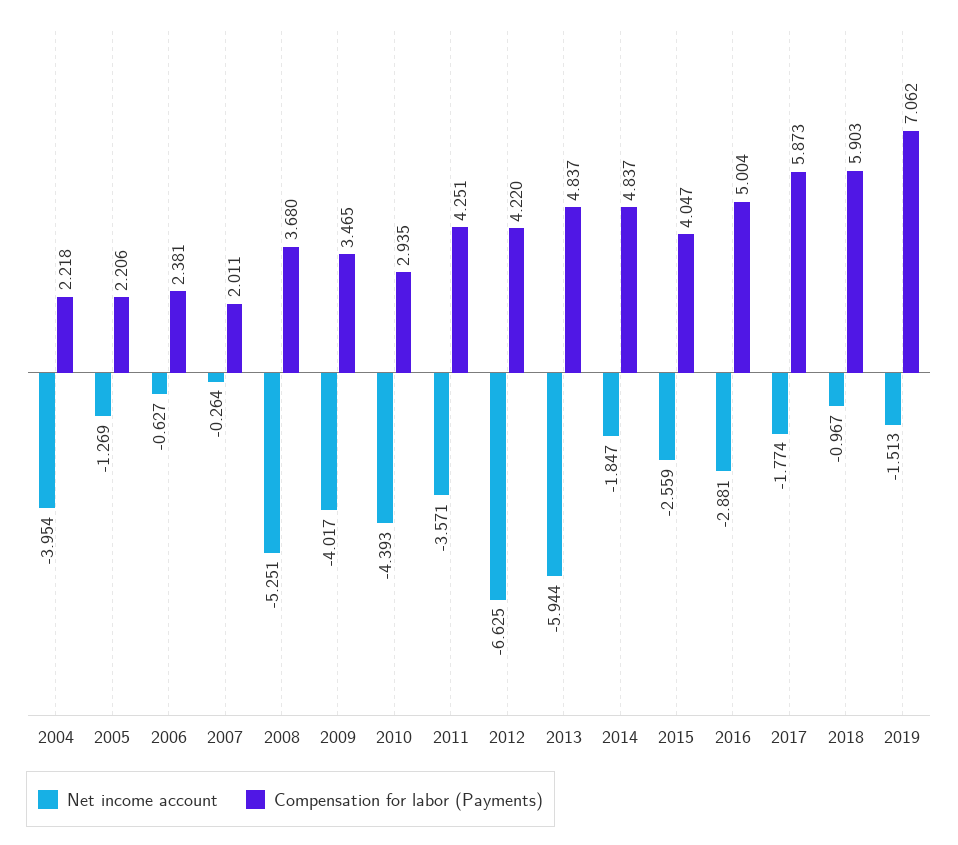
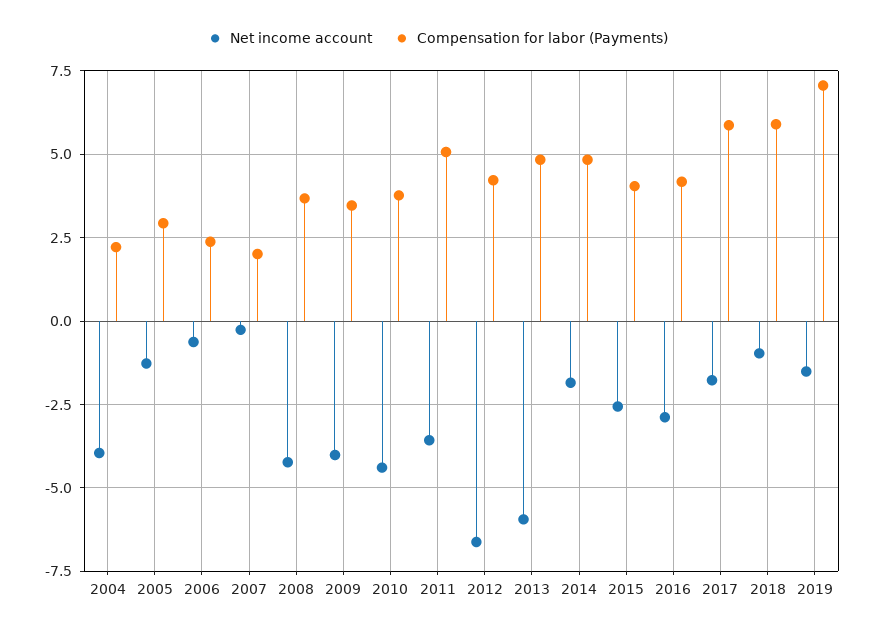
Compensation for labor (Payments), 2005: 2.206 -> 3
Net income account, 2008: -5.251 -> -4.25
Compensation for labor (Payments), 2010: 2.935 -> 3.75
Compensation for labor (Payments), 2011: 4.251 -> 5
Compensation for labor (Payments), 2016: 5.004 -> 4.25

